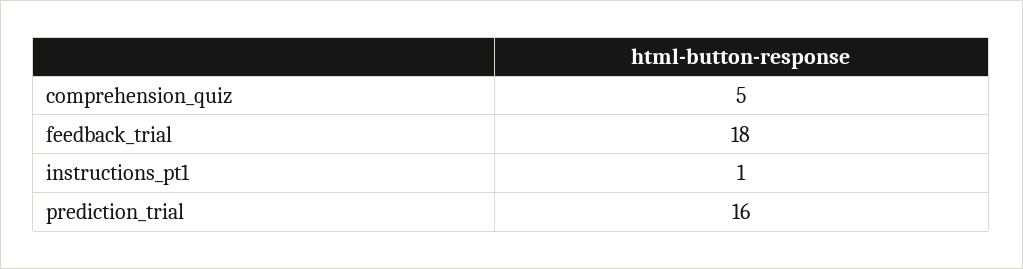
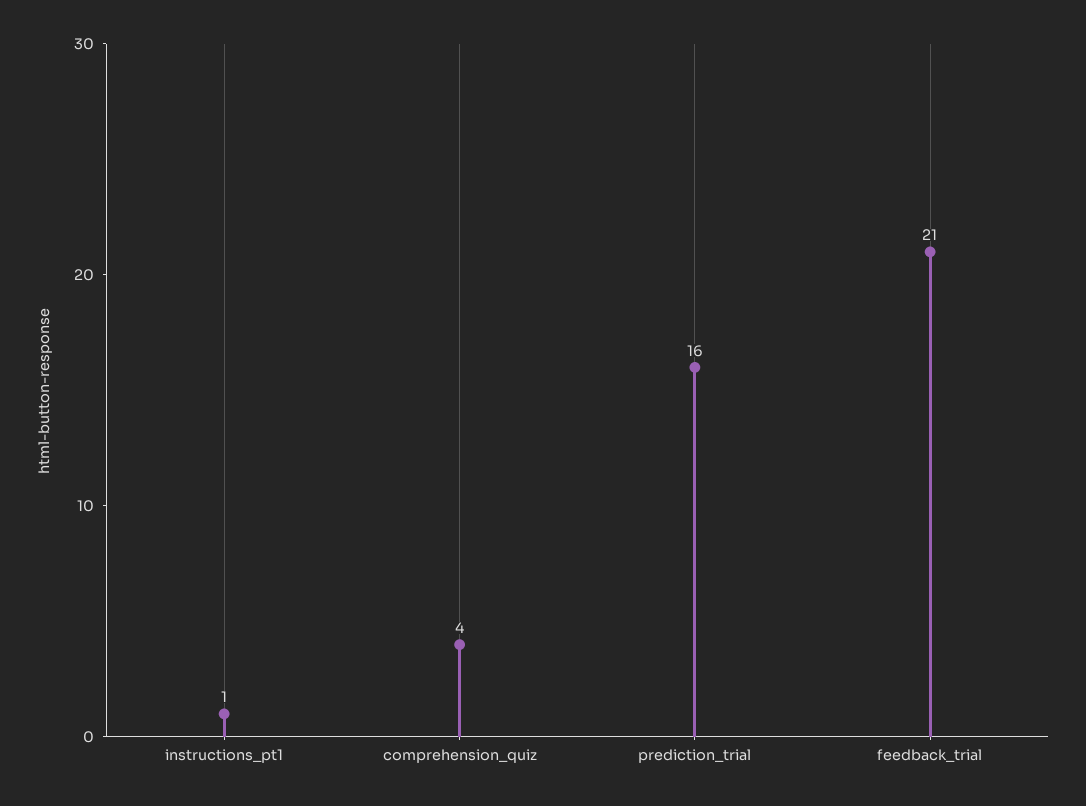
comprehension_quiz: 5 -> 4
feedback_trial: 18 -> 21

